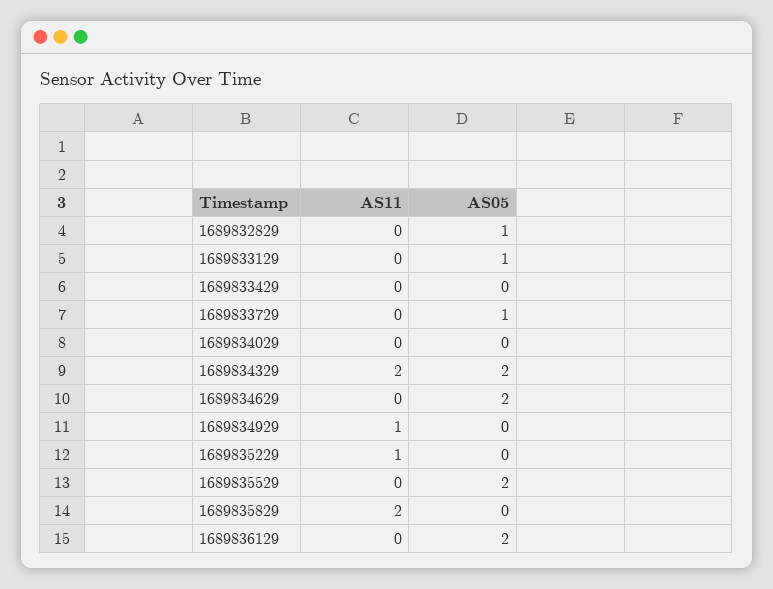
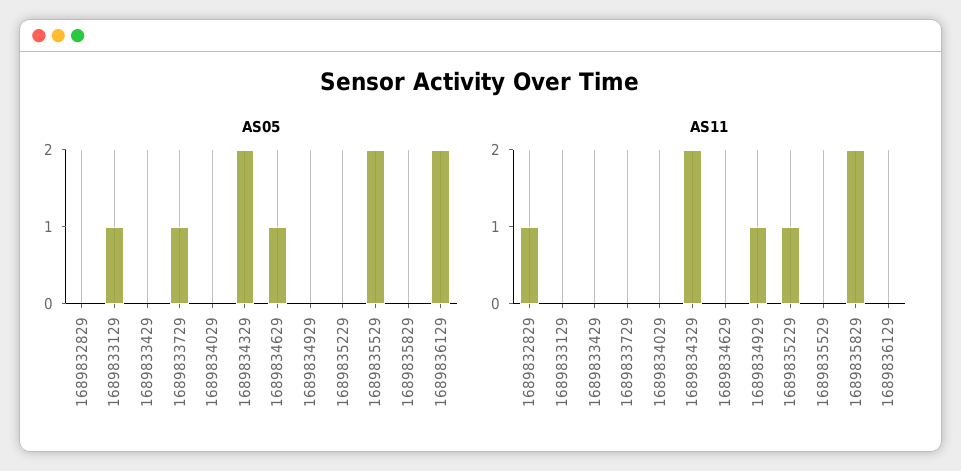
AS11, 1689832829: 0 -> 1
AS05, 1689832829: 1 -> 0
AS05, 1689834629: 2 -> 1

